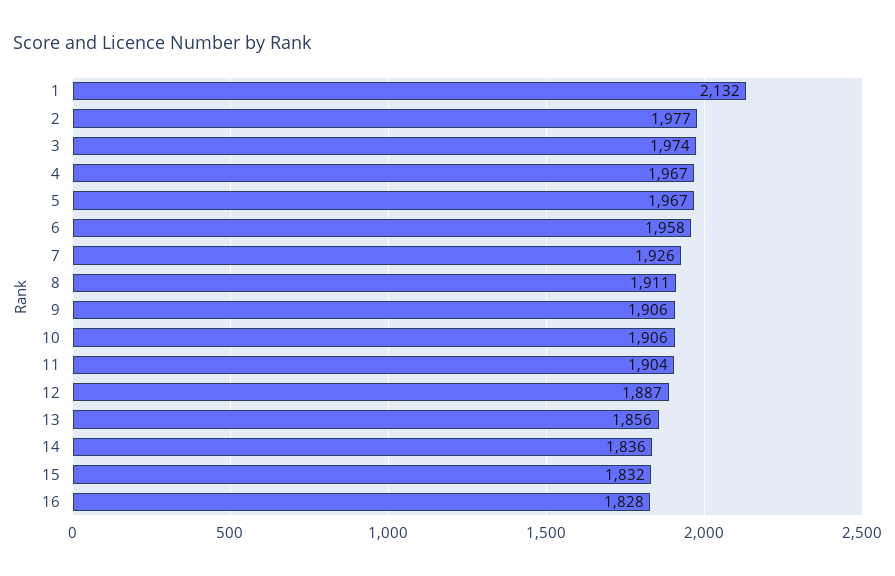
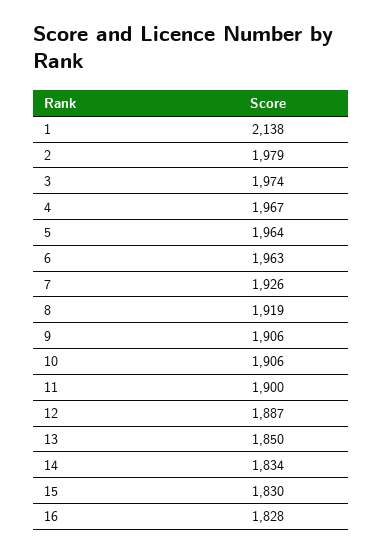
1: 2132 -> 2138
2: 1977 -> 1979
5: 1967 -> 1964
6: 1958 -> 1963
8: 1911 -> 1919
11: 1904 -> 1900
13: 1856 -> 1850
14: 1836 -> 1834
15: 1832 -> 1830

